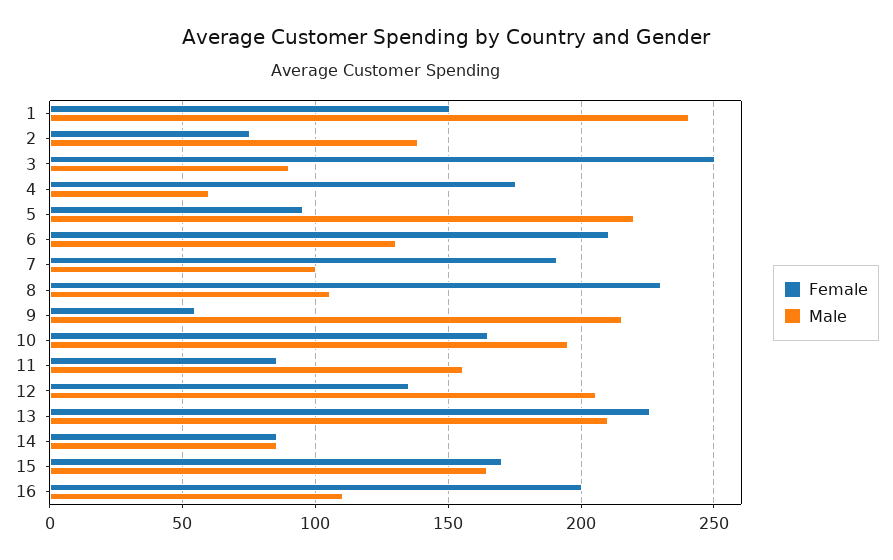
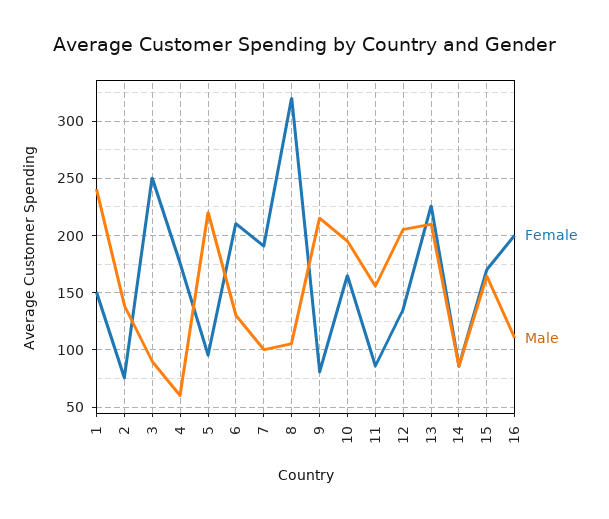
Female, 8: 230 -> 320
Female, 9: 55 -> 80

